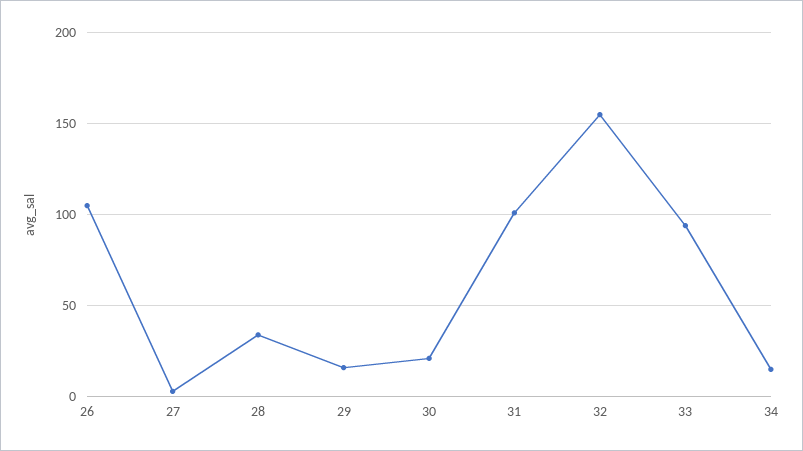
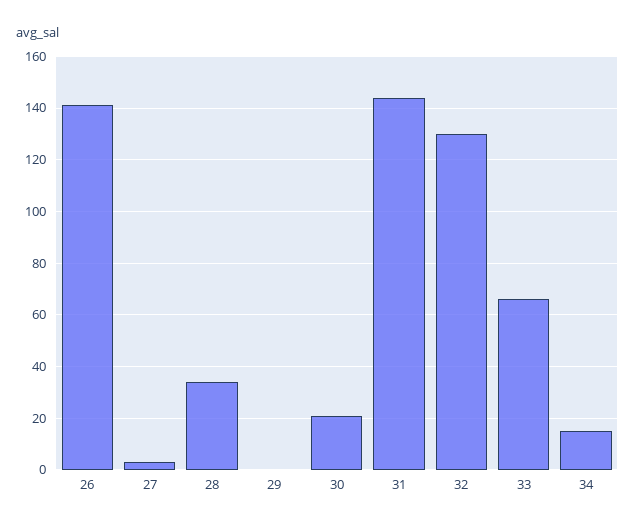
26: 105 -> 140
29: 15 -> 0
31: 100 -> 145
32: 155 -> 130
33: 95 -> 65

